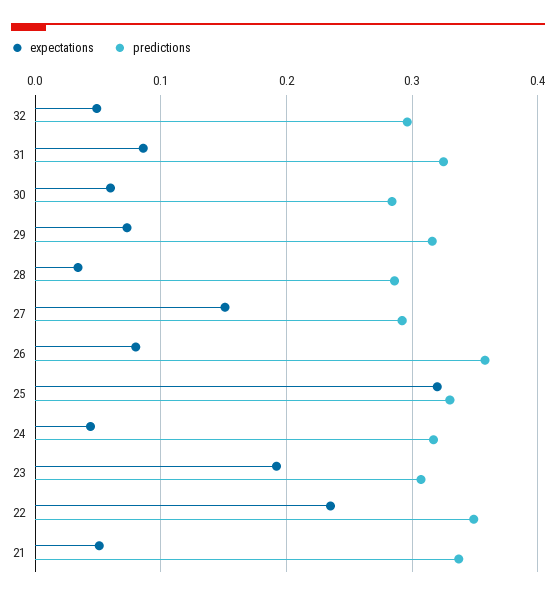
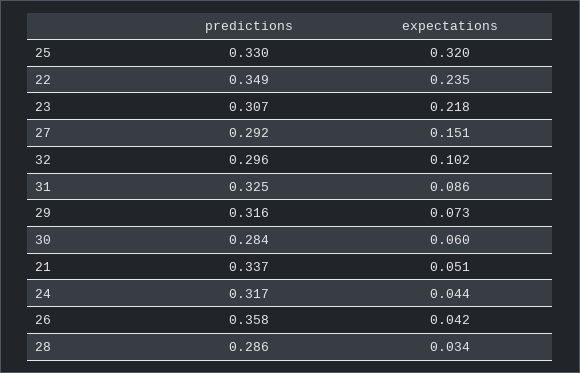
expectations, 32: 0.05 -> 0.102
expectations, 26: 0.08 -> 0.042
expectations, 23: 0.19 -> 0.218

